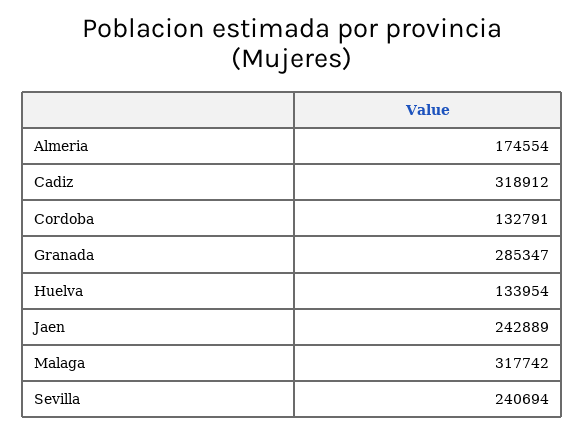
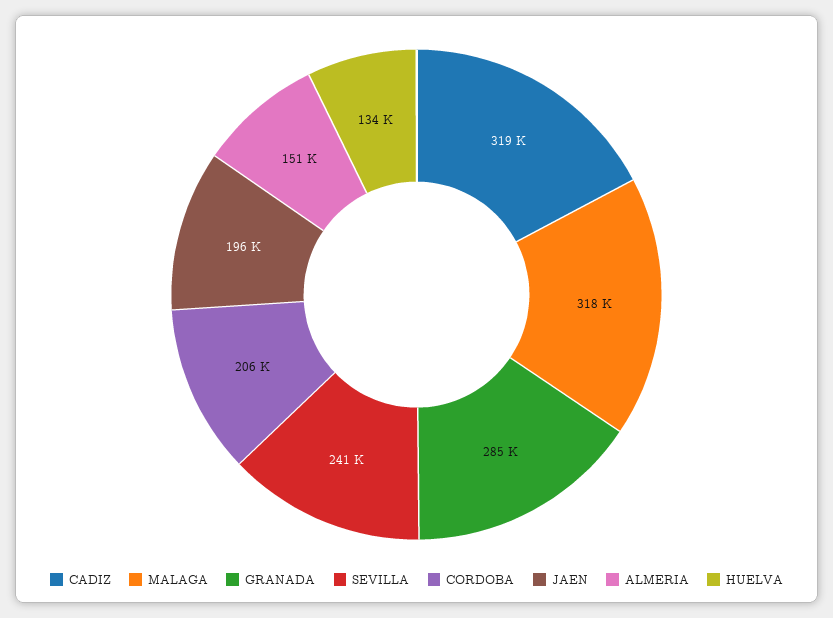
Almeria: 174554 -> 151000
Cordoba: 132791 -> 206000
Jaen: 242889 -> 196000

